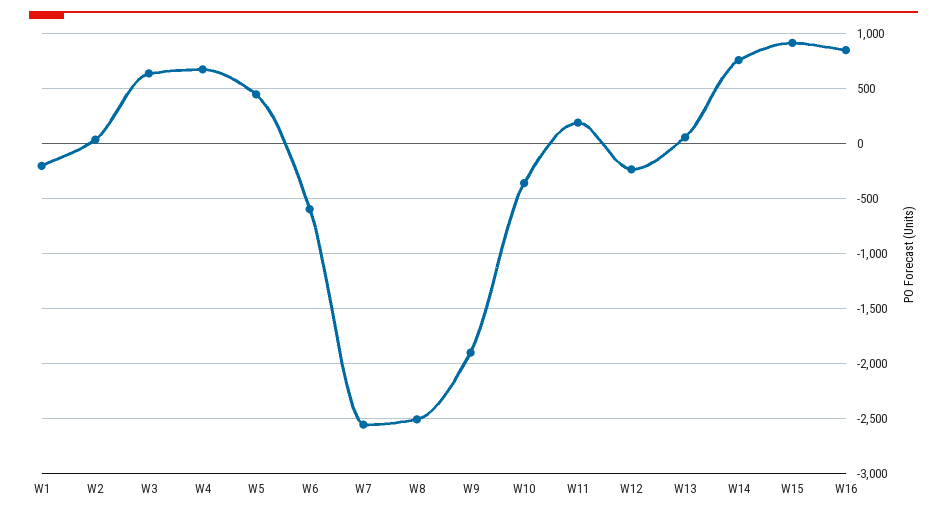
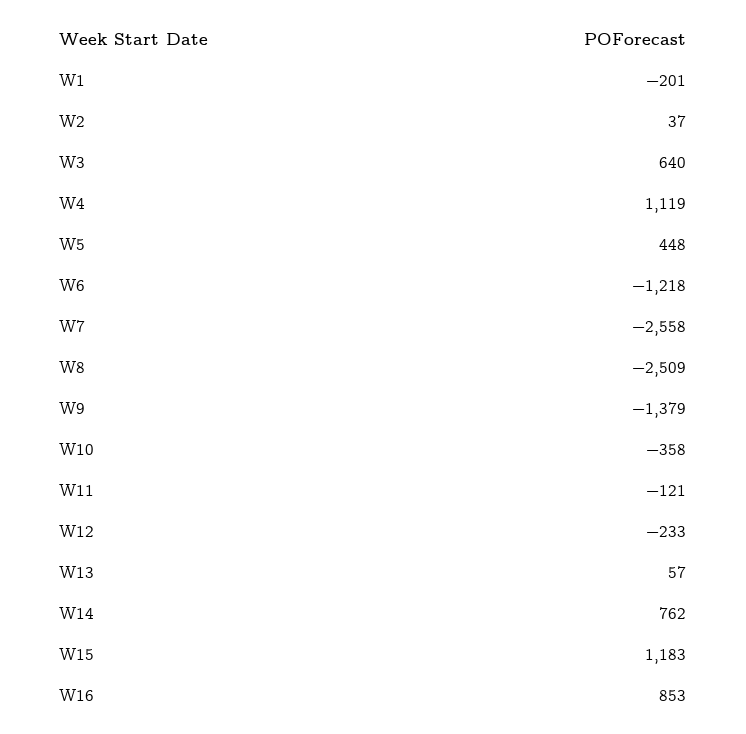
W4: 700 -> 1119
W6: -600 -> -1218
W9: -1900 -> -1379
W11: 200 -> -121
W15: 900 -> 1183

